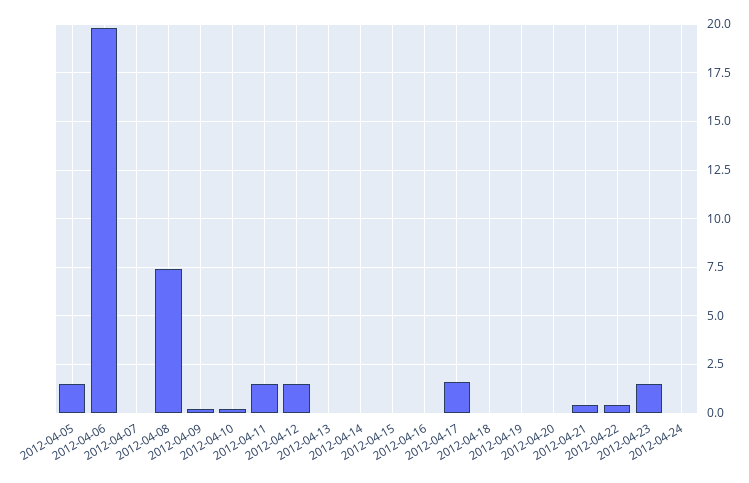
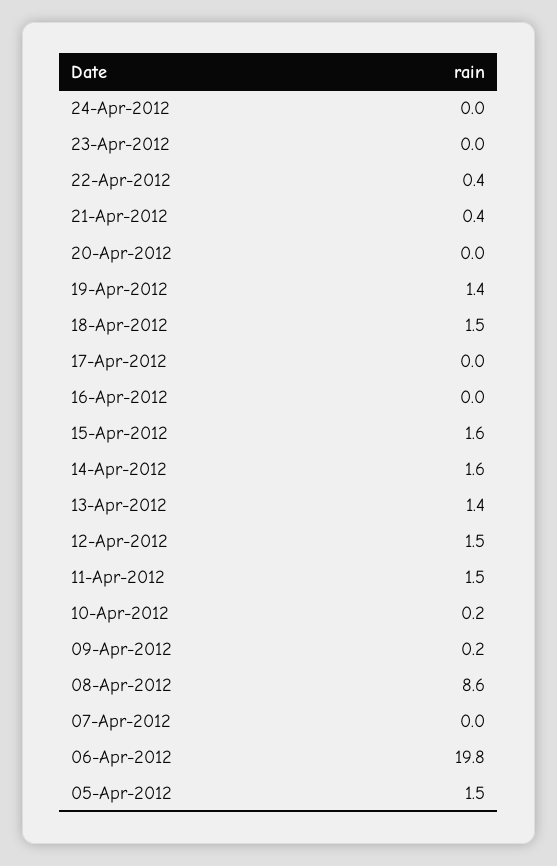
2012-04-08: 7.5 -> 8.6
2012-04-13: 0 -> 1.4
2012-04-14: 0 -> 1.6
2012-04-15: 0 -> 1.6
2012-04-17: 1.5 -> 0
2012-04-18: 0 -> 1.5
2012-04-19: 0 -> 1.4
2012-04-23: 1.5 -> 0

